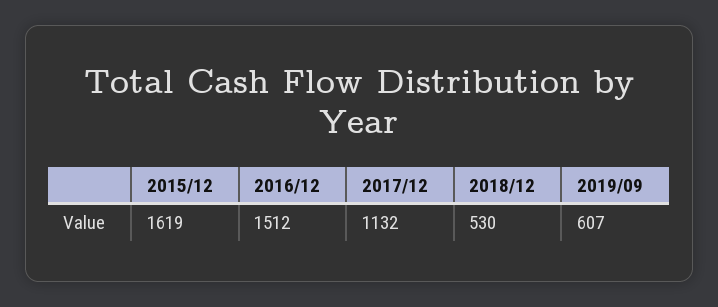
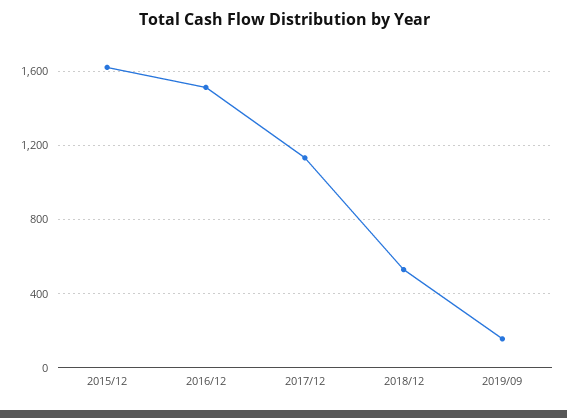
2019/09: 607 -> 150

